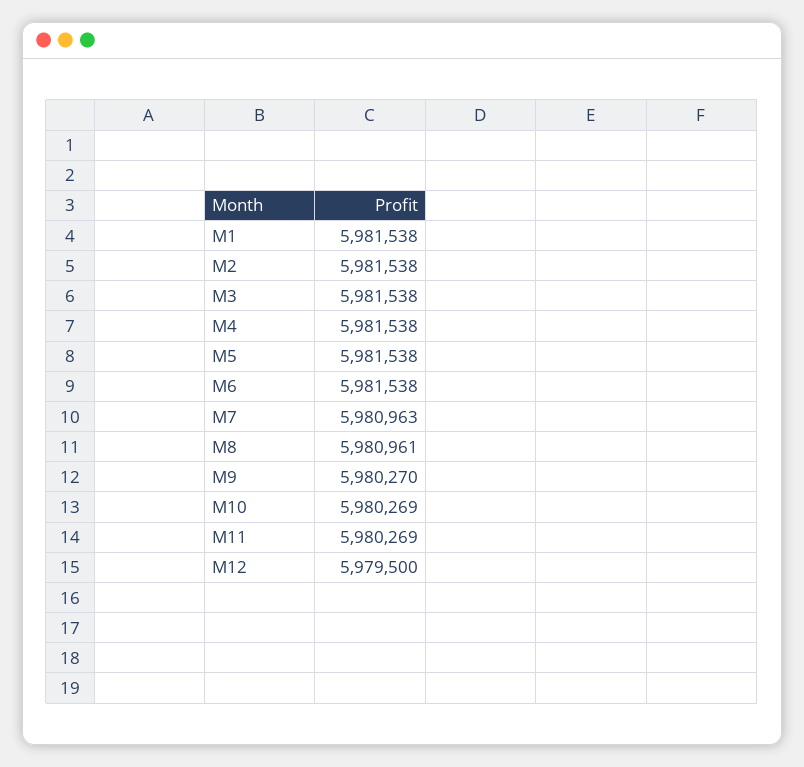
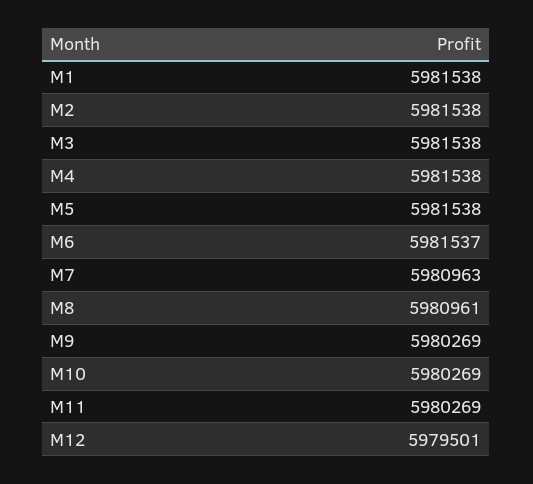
M6: 5981538 -> 5981537
M9: 5980270 -> 5980269
M12: 5979500 -> 5979501

